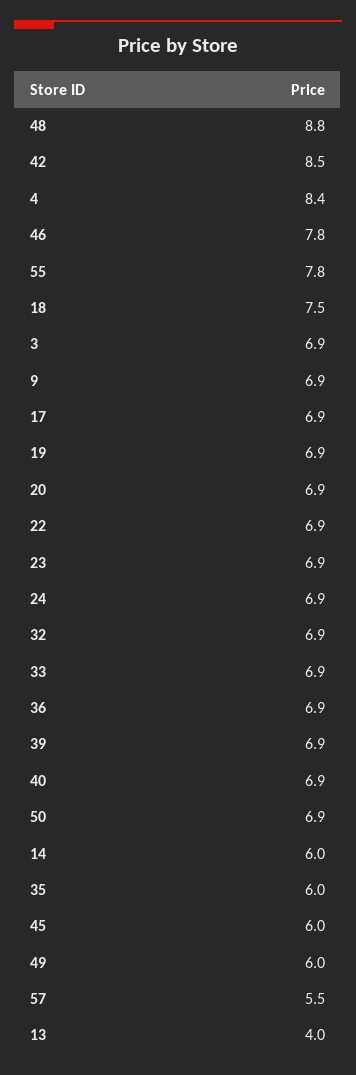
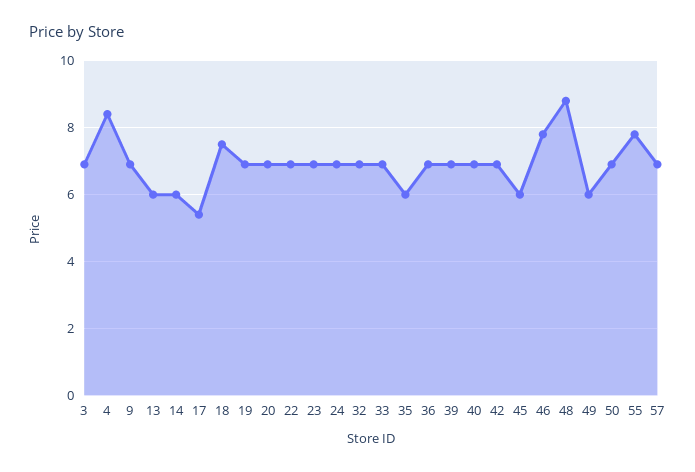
42: 8.5 -> 7
17: 6.9 -> 5.5
57: 5.5 -> 7
13: 4 -> 6

